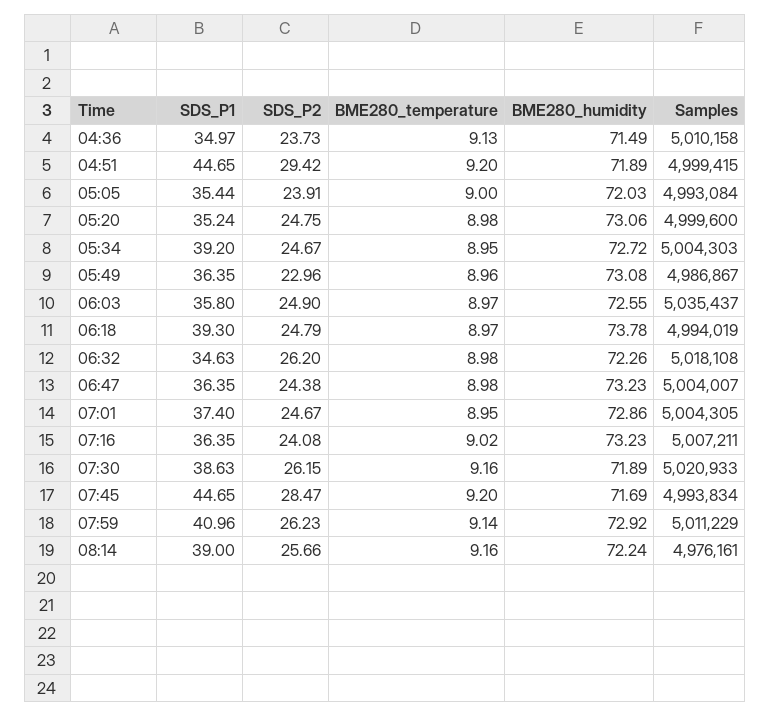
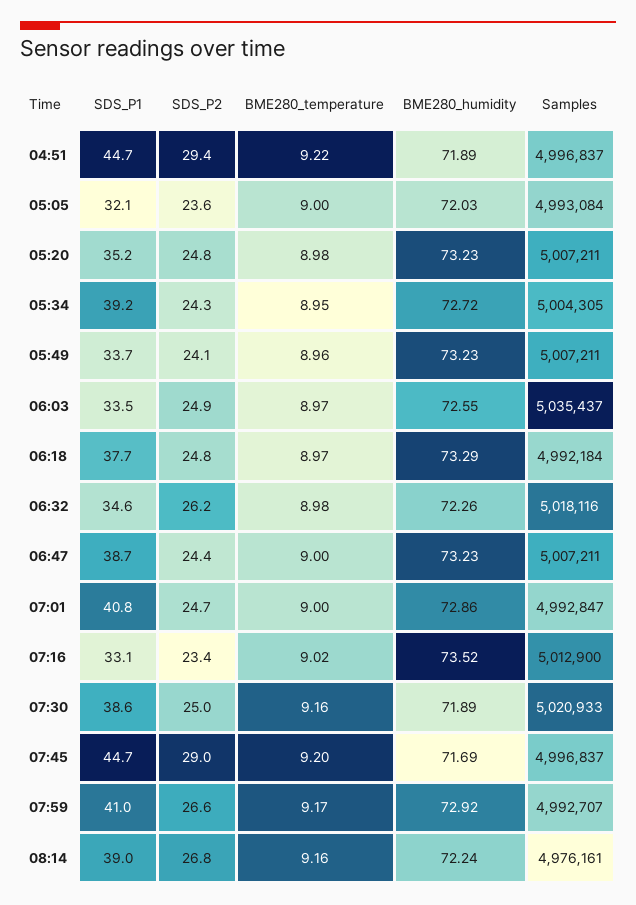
SDS_P1, 04:36: 34.97 -> none
SDS_P2, 04:36: 23.73 -> none
BME280_temperature, 04:36: 9.13 -> none
BME280_humidity, 04:36: 71.49 -> none
Samples, 04:36: 5010158 -> none
BME280_temperature, 04:51: 9.2 -> 9.22
Samples, 04:51: 4999415 -> 4996837
SDS_P1, 05:05: 35.44 -> 32.1
SDS_P2, 05:05: 23.91 -> 23.6
BME280_humidity, 05:20: 73.06 -> 73.23
Samples, 05:20: 4999600 -> 5007211
SDS_P2, 05:34: 24.67 -> 24.3
Samples, 05:34: 5004303 -> 5004305
SDS_P1, 05:49: 36.35 -> 33.7
SDS_P2, 05:49: 22.96 -> 24.1
BME280_humidity, 05:49: 73.08 -> 73.23
Samples, 05:49: 4986867 -> 5007211
SDS_P1, 06:03: 35.8 -> 33.5
SDS_P1, 06:18: 39.3 -> 37.7
BME280_humidity, 06:18: 73.78 -> 73.29
Samples, 06:18: 4994019 -> 4992184
Samples, 06:32: 5018108 -> 5018116
SDS_P1, 06:47: 36.35 -> 38.7
BME280_temperature, 06:47: 8.98 -> 9
Samples, 06:47: 5004007 -> 5007211
SDS_P1, 07:01: 37.4 -> 40.8
BME280_temperature, 07:01: 8.95 -> 9
Samples, 07:01: 5004305 -> 4992847
SDS_P1, 07:16: 36.35 -> 33.1
SDS_P2, 07:16: 24.08 -> 23.4
BME280_humidity, 07:16: 73.23 -> 73.52
Samples, 07:16: 5007211 -> 5012900
SDS_P2, 07:30: 26.15 -> 25
SDS_P2, 07:45: 28.47 -> 29
Samples, 07:45: 4993834 -> 4996837
SDS_P2, 07:59: 26.23 -> 26.6
BME280_temperature, 07:59: 9.14 -> 9.17
Samples, 07:59: 5011229 -> 4992707
SDS_P2, 08:14: 25.66 -> 26.8

